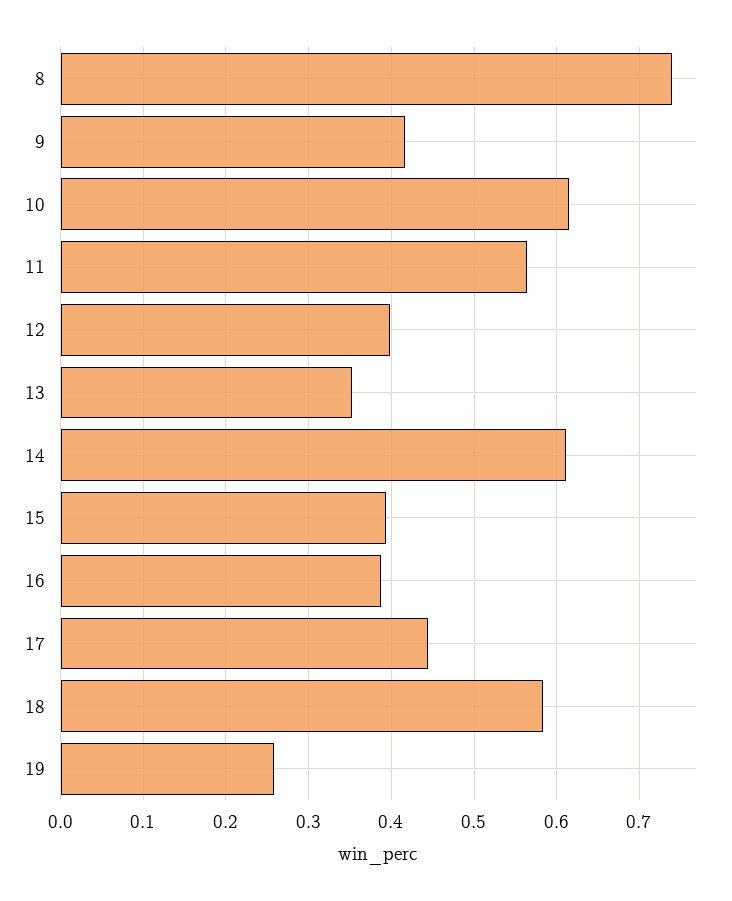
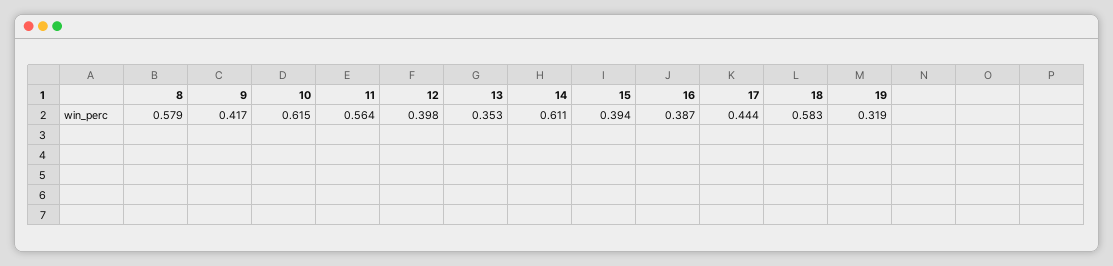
8: 0.74 -> 0.579
19: 0.26 -> 0.319

